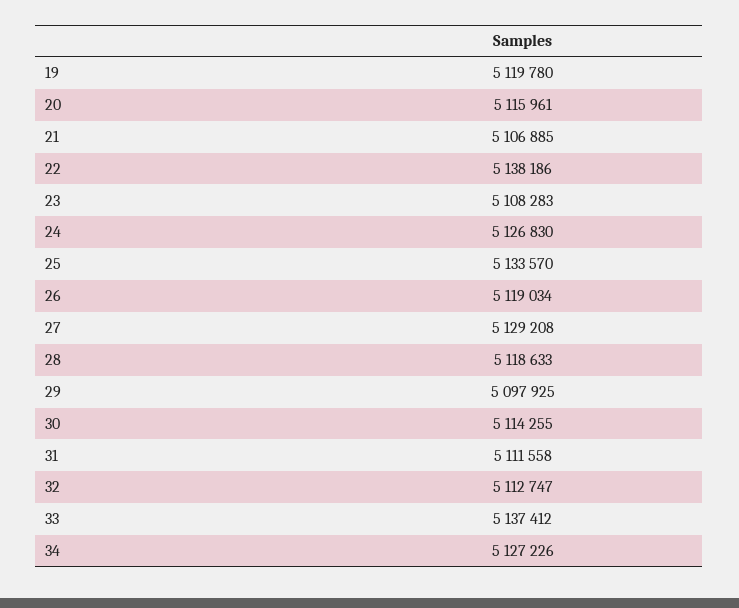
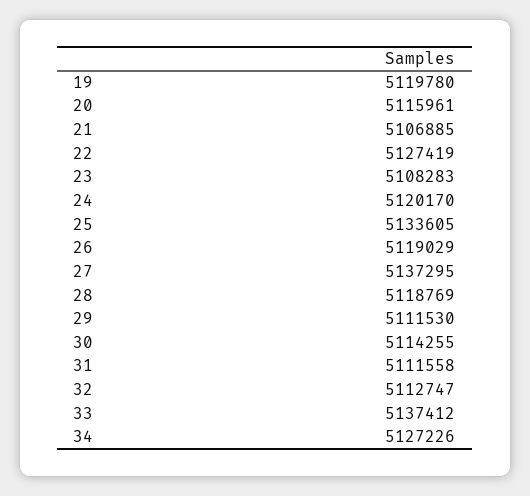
22: 5138186 -> 5127419
24: 5126830 -> 5120170
25: 5133570 -> 5133605
26: 5119034 -> 5119029
27: 5129208 -> 5137295
28: 5118633 -> 5118769
29: 5097925 -> 5111530

